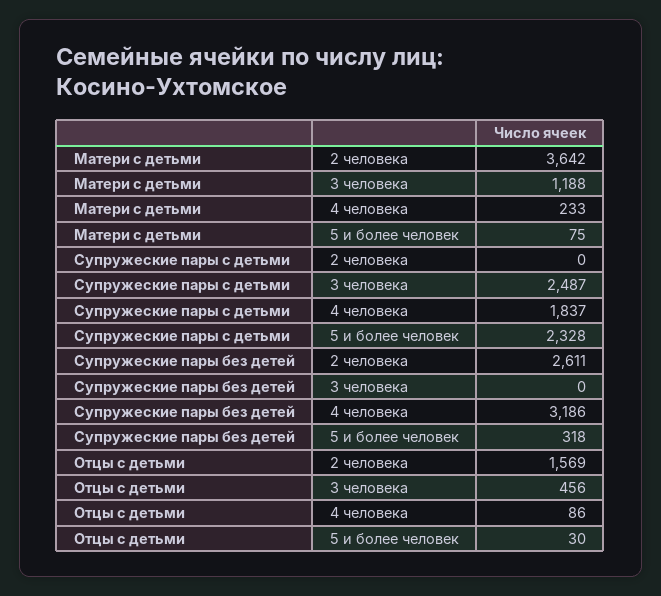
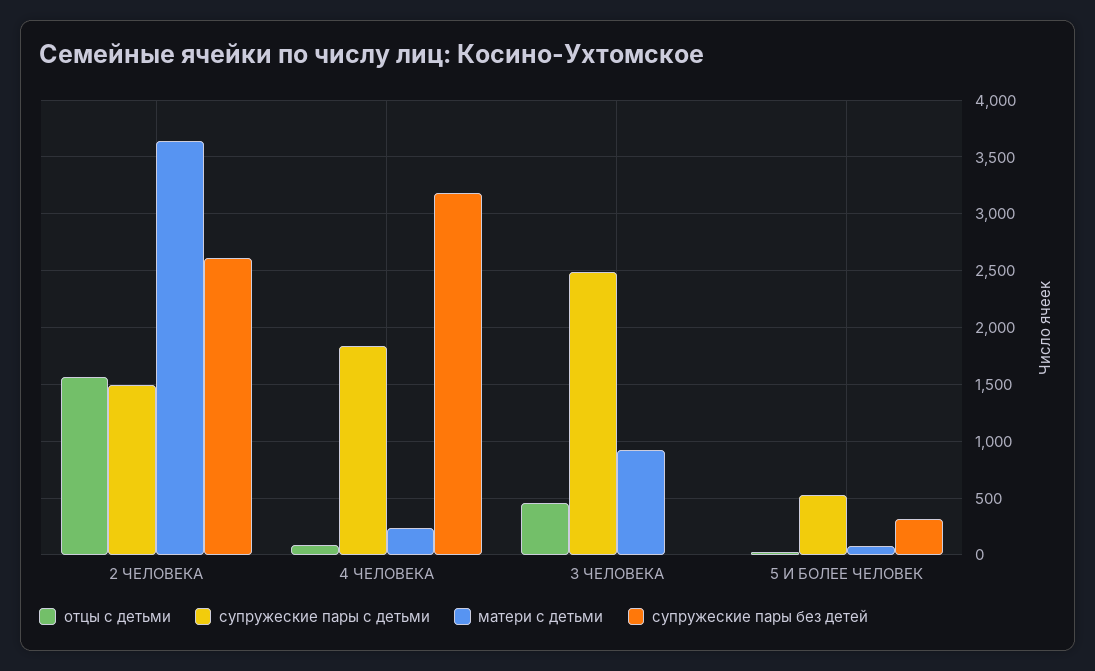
Матери с детьми, 3 человека: 1188 -> 900
Супружеские пары с детьми, 2 человека: 0 -> 1500
Супружеские пары с детьми, 5 и более человек: 2328 -> 500

